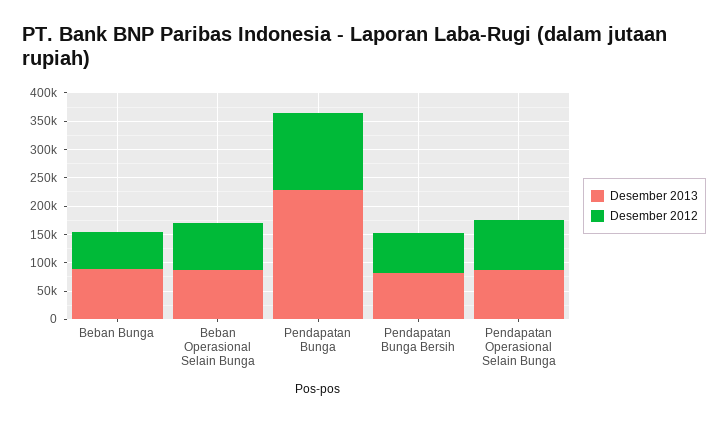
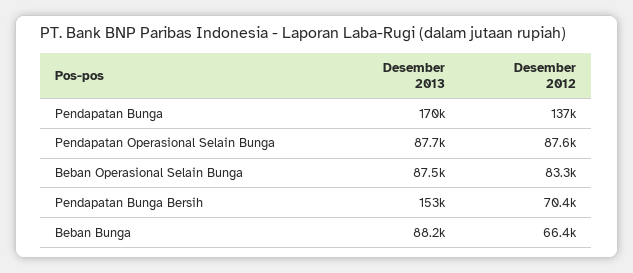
Desember 2013, Pendapatan Bunga: 225000 -> 170000
Desember 2013, Pendapatan Bunga Bersih: 75000 -> 153000

